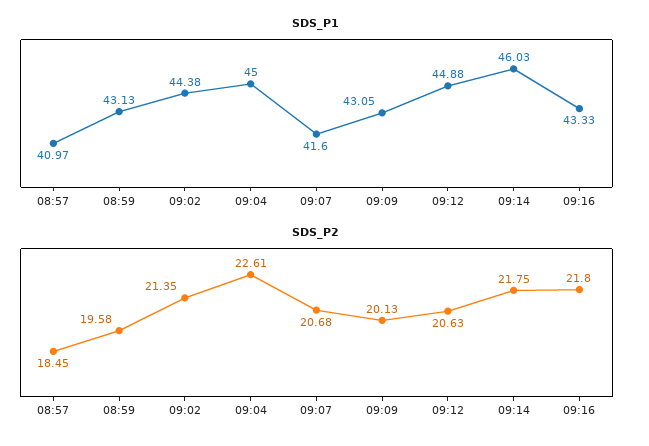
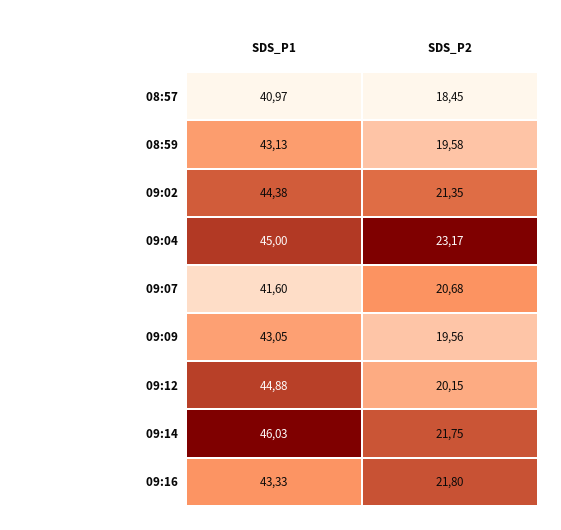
SDS_P2, 09:04: 22.61 -> 23.17
SDS_P2, 09:09: 20.13 -> 19.56
SDS_P2, 09:12: 20.63 -> 20.15

